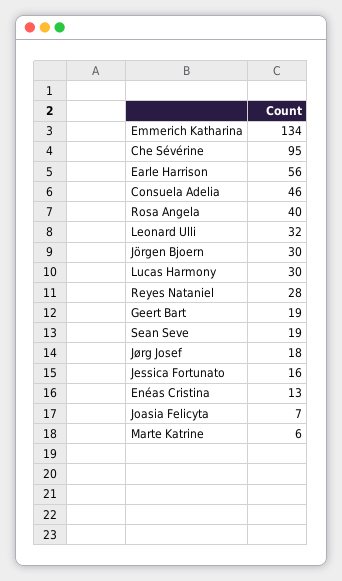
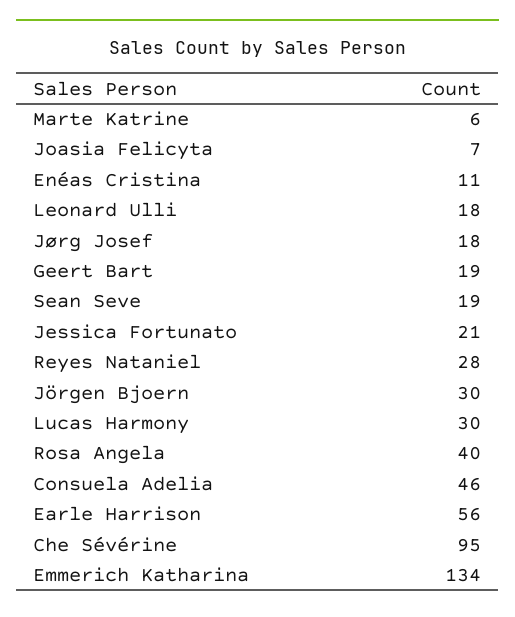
Leonard Ulli: 32 -> 18
Jessica Fortunato: 16 -> 21
Enéas Cristina: 13 -> 11

